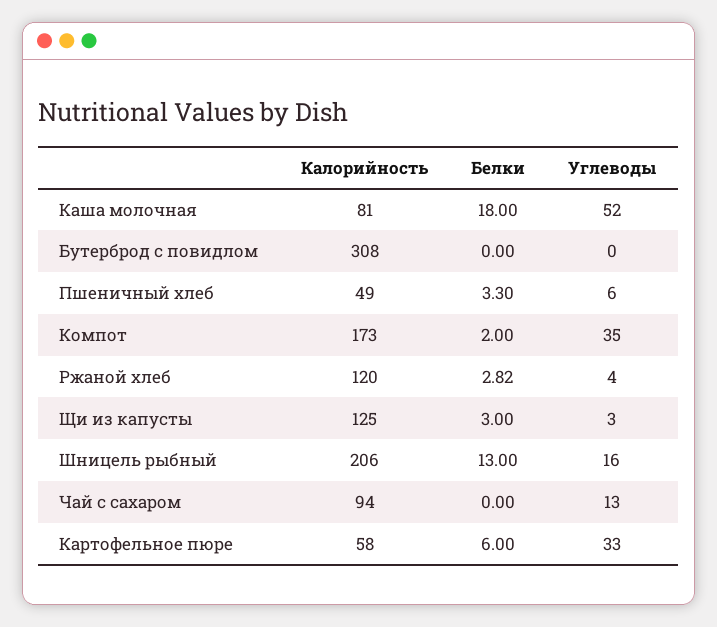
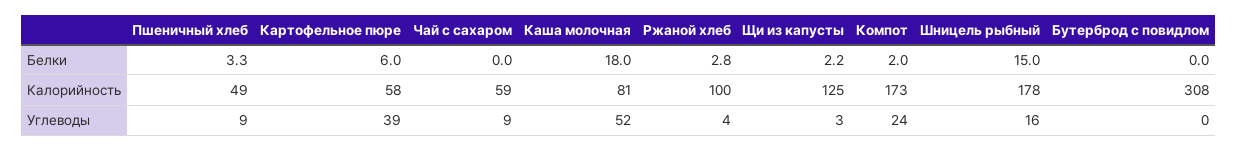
Углеводы, Пшеничный хлеб: 6 -> 9
Углеводы, Компот: 35 -> 24
Калорийность, Ржаной хлеб: 120 -> 100
Белки, Щи из капусты: 3 -> 2.2
Калорийность, Шницель рыбный: 206 -> 178
Белки, Шницель рыбный: 13 -> 15
Калорийность, Чай с сахаром: 94 -> 59
Углеводы, Чай с сахаром: 13 -> 9
Углеводы, Картофельное пюре: 33 -> 39

